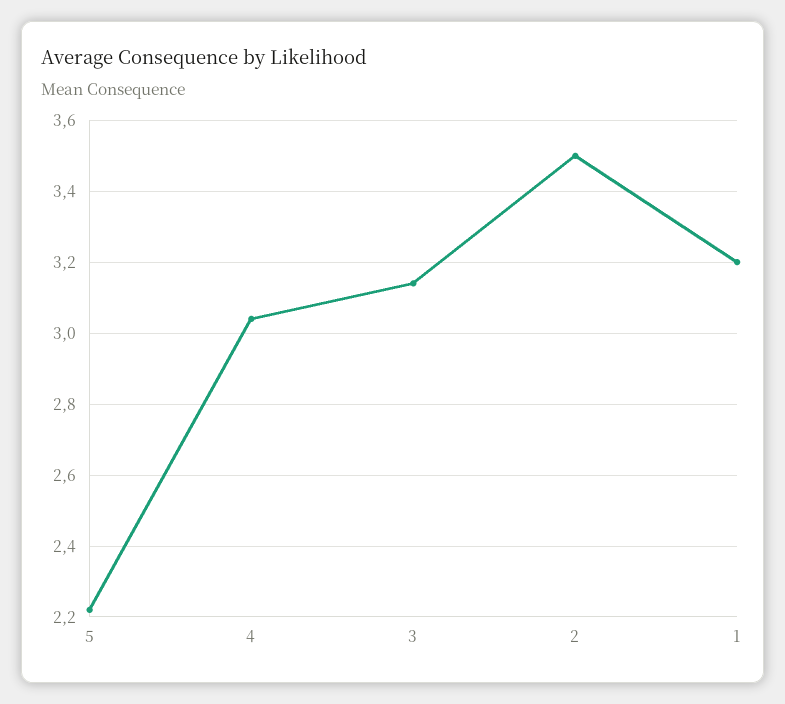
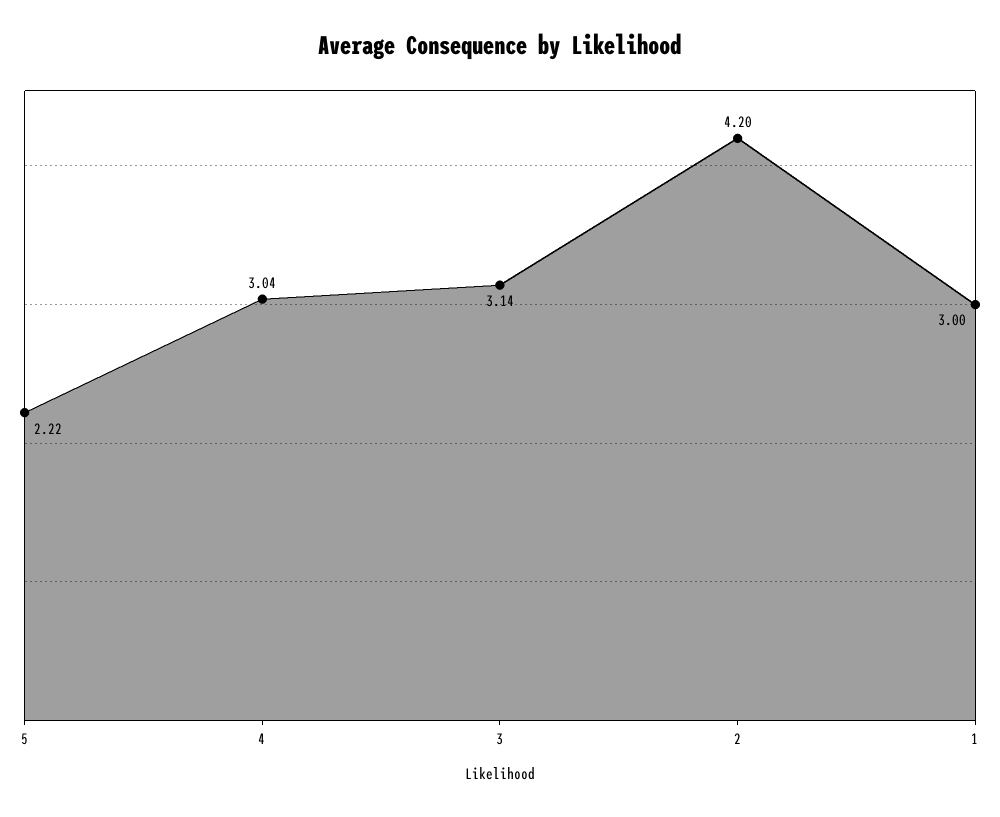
2: 3.5 -> 4.2
1: 3.2 -> 3

